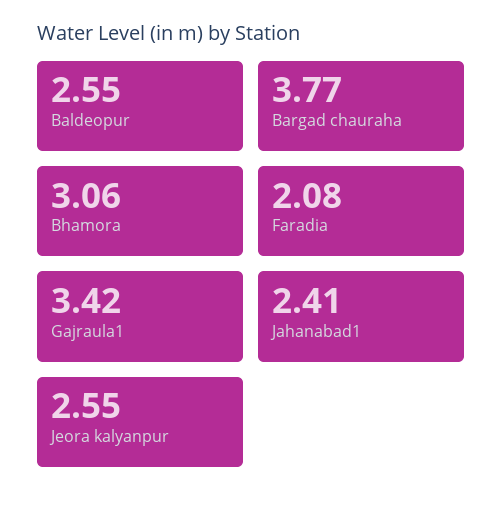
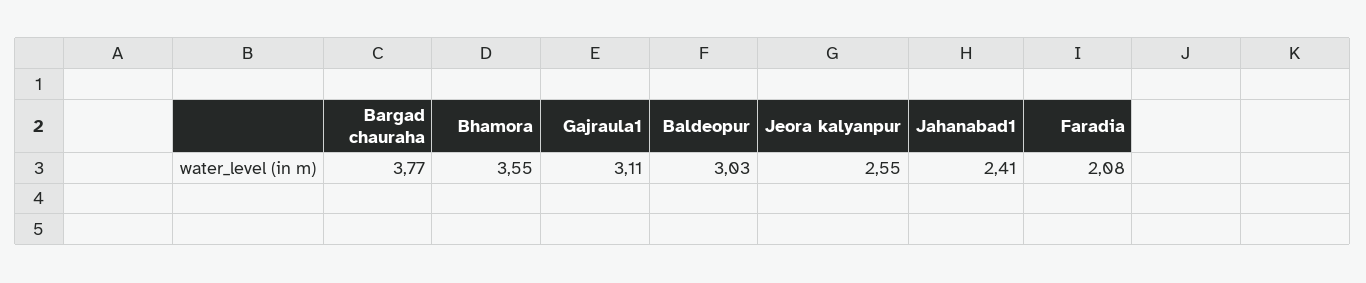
Baldeopur: 2.55 -> 3.03
Bhamora: 3.06 -> 3.55
Gajraula1: 3.42 -> 3.11

